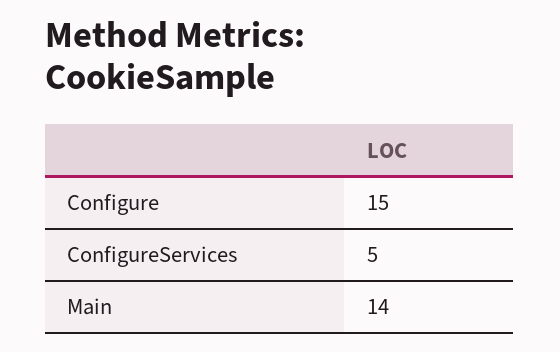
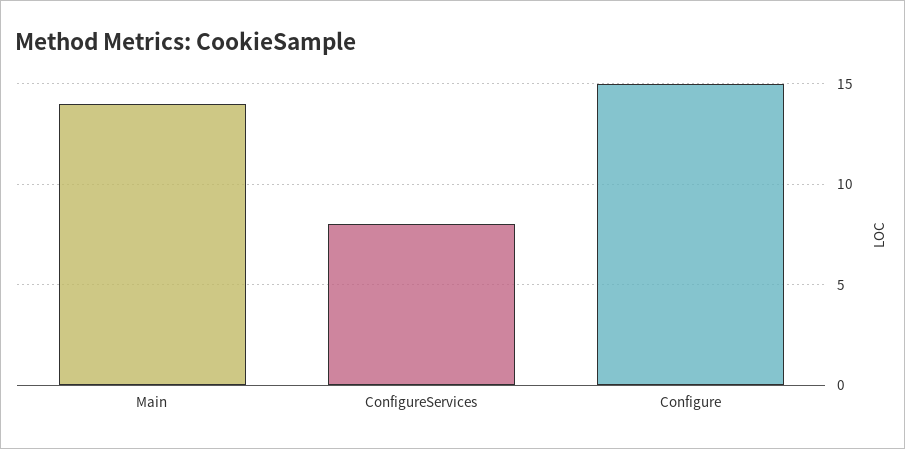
ConfigureServices: 5 -> 8

